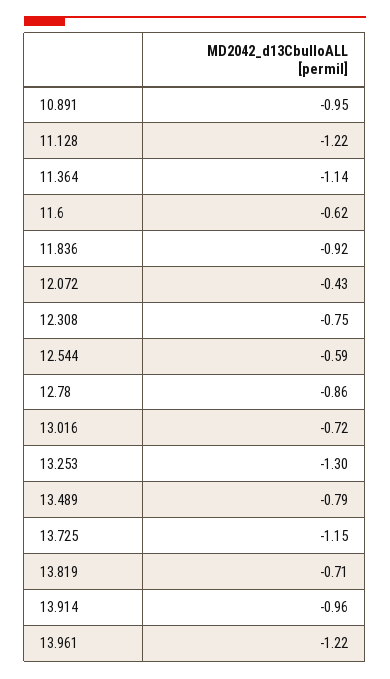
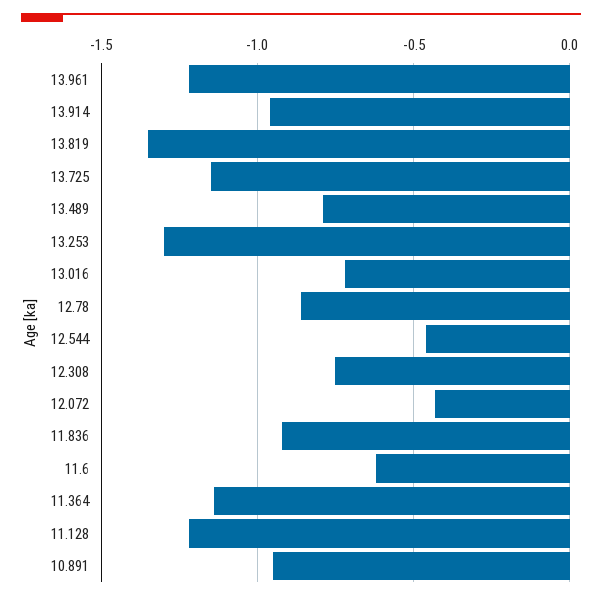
12.544: -0.59 -> -0.45
13.819: -0.71 -> -1.35

